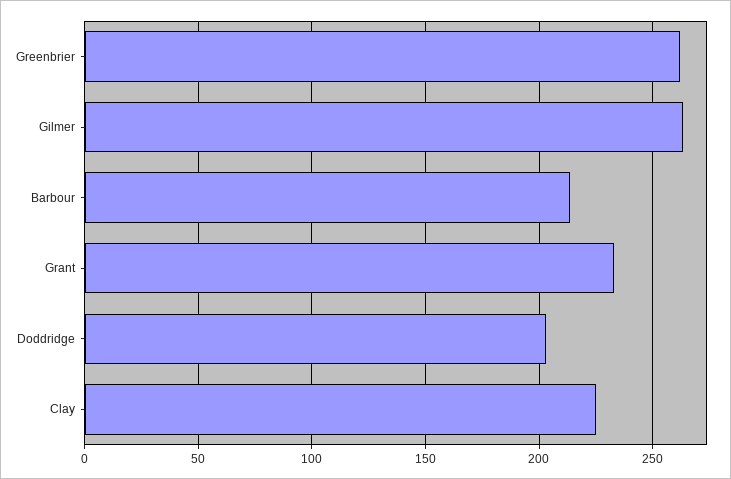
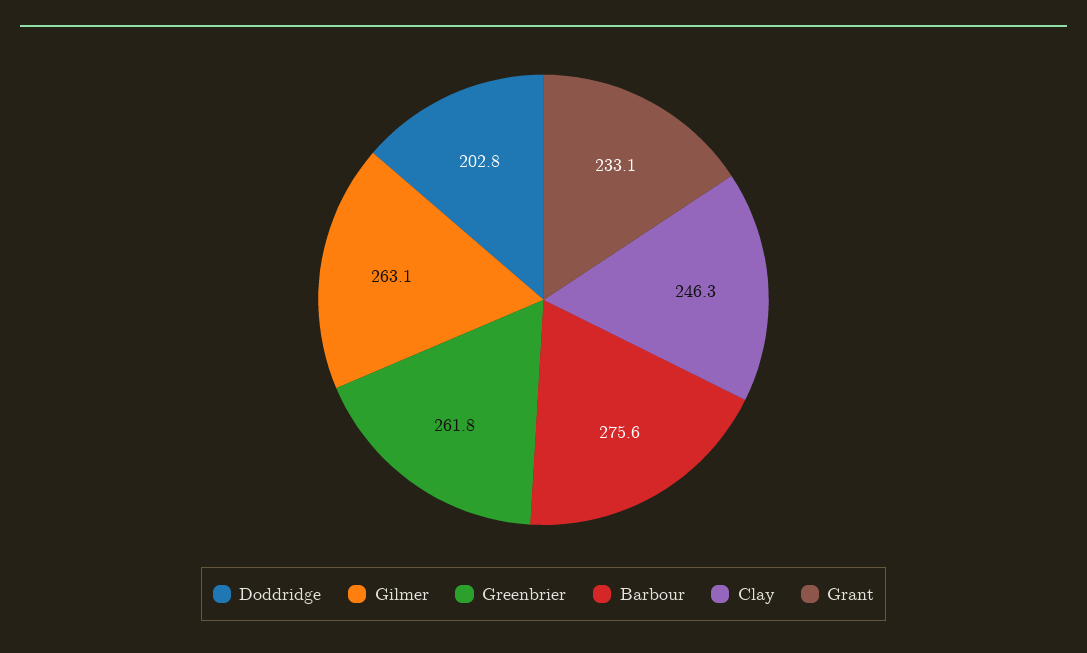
Barbour: 215 -> 275.6
Clay: 225 -> 246.3

